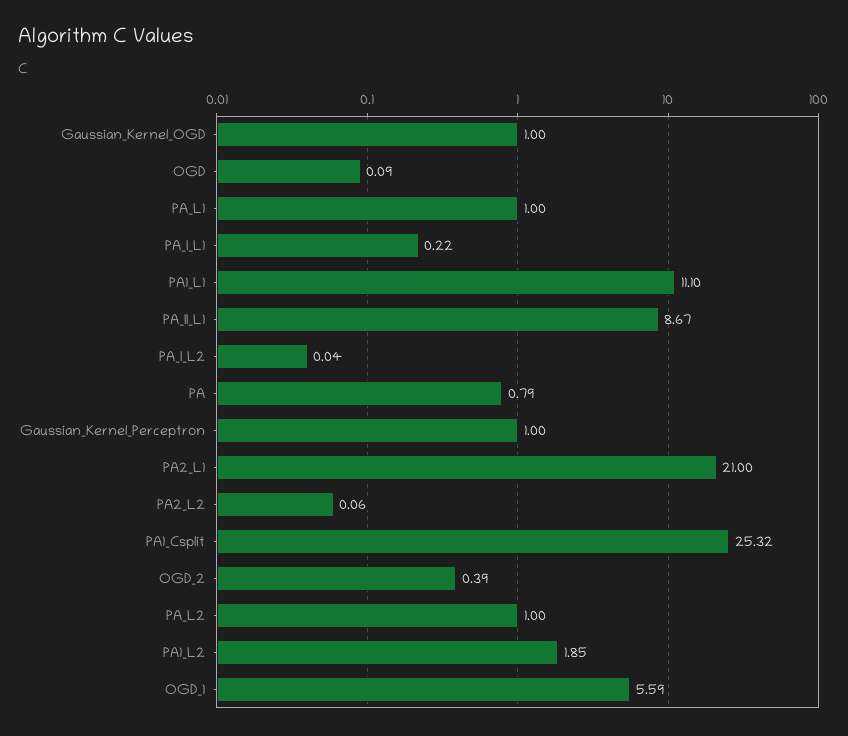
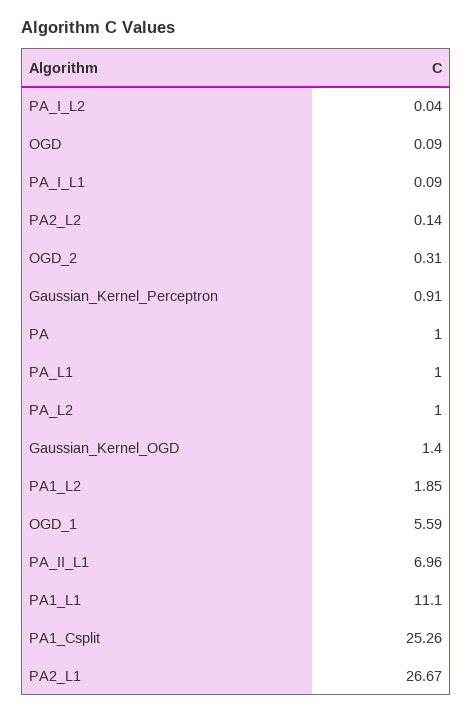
Gaussian_Kernel_OGD: 1 -> 1.4
PA_I_L1: 0.22 -> 0.09
PA_II_L1: 8.67 -> 6.96
PA: 0.79 -> 1
Gaussian_Kernel_Perceptron: 1 -> 0.91
PA2_L1: 21 -> 26.67
PA2_L2: 0.06 -> 0.14
PA1_Csplit: 25.32 -> 25.26
OGD_2: 0.39 -> 0.31

